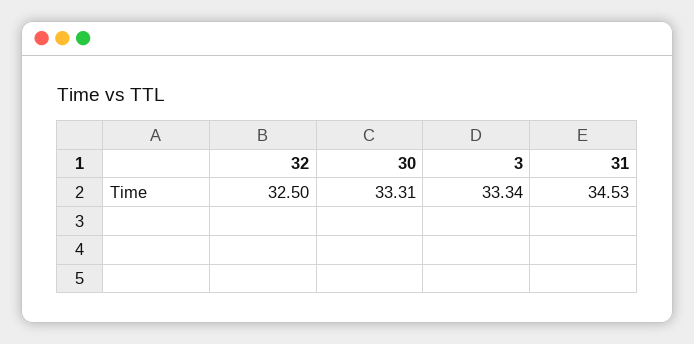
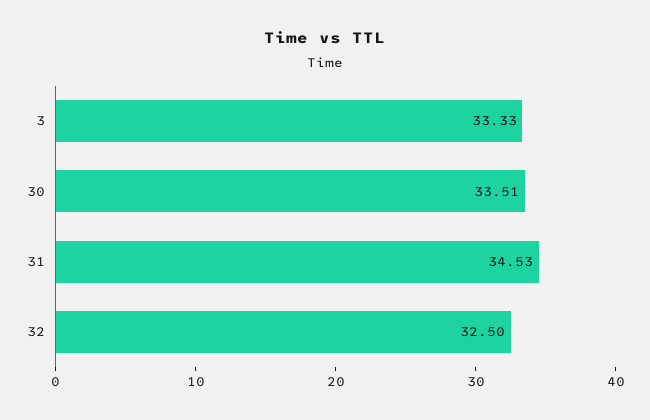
30: 33.31 -> 33.51
3: 33.34 -> 33.33

